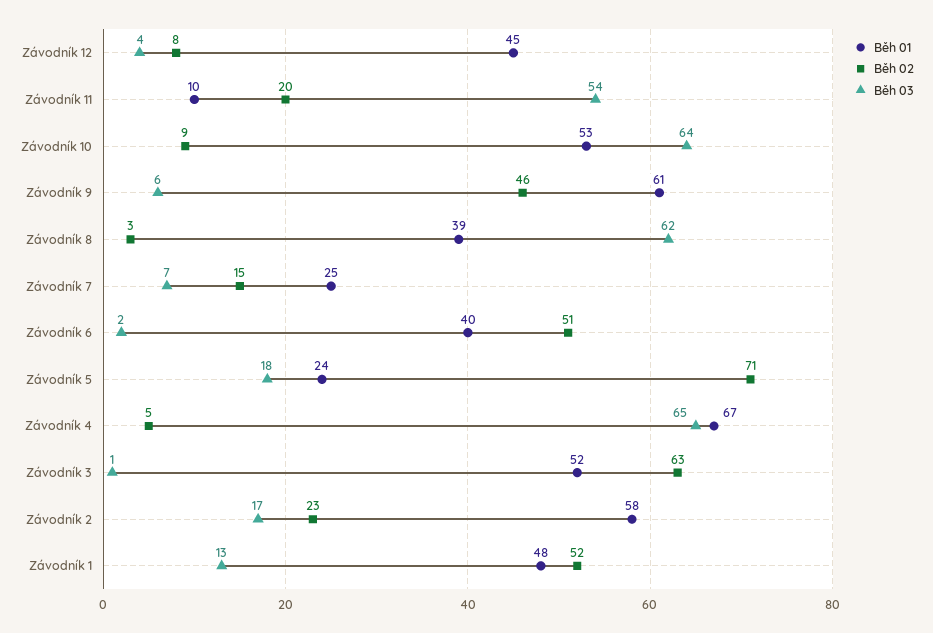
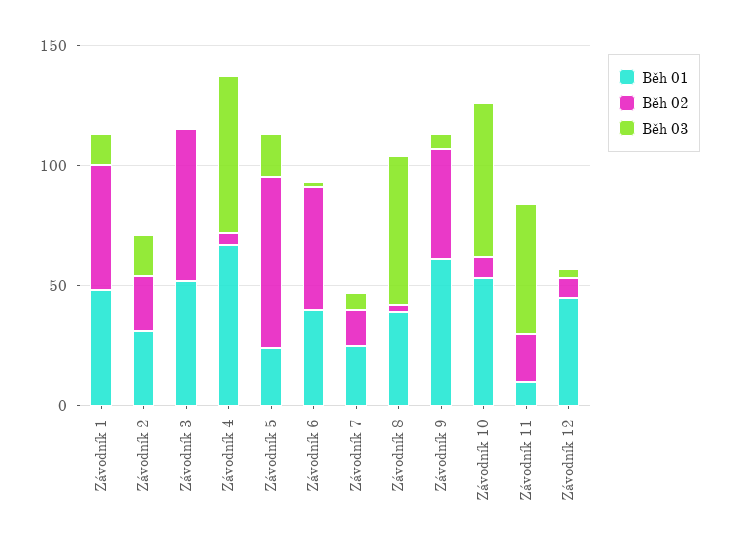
Běh 01, Závodník 2: 58 -> 30

